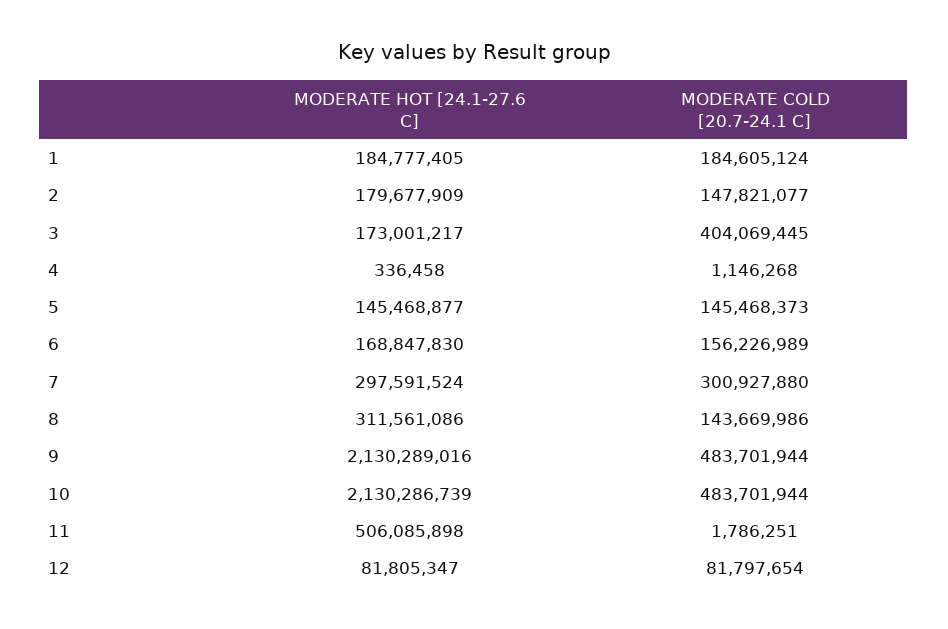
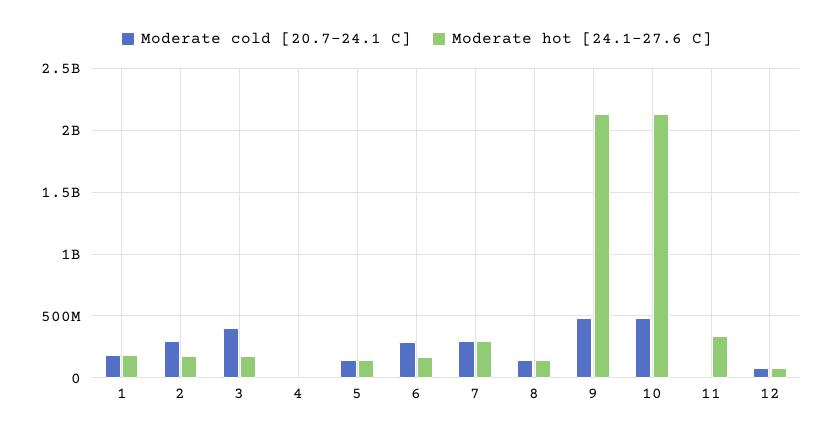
MODERATE COLD [20.7-24.1 C], 2: 147821077 -> 300000000
MODERATE COLD [20.7-24.1 C], 6: 156226989 -> 300000000
MODERATE HOT [24.1-27.6 C], 8: 311561086 -> 150000000
MODERATE HOT [24.1-27.6 C], 11: 506085898 -> 350000000

